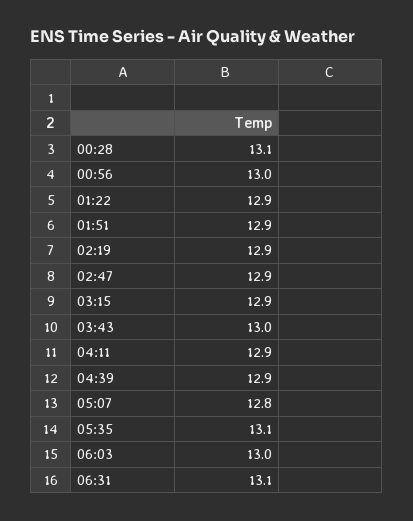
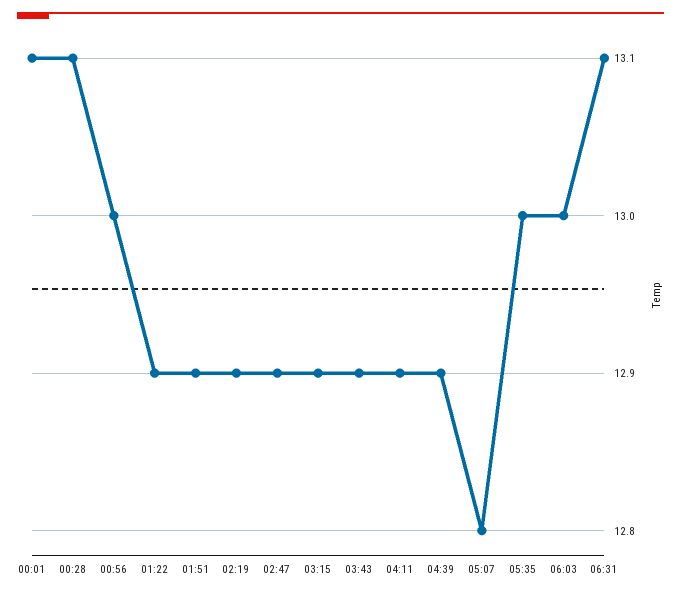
03:43: 13 -> 12.9
05:35: 13.1 -> 13
00:01: none -> 13.1

